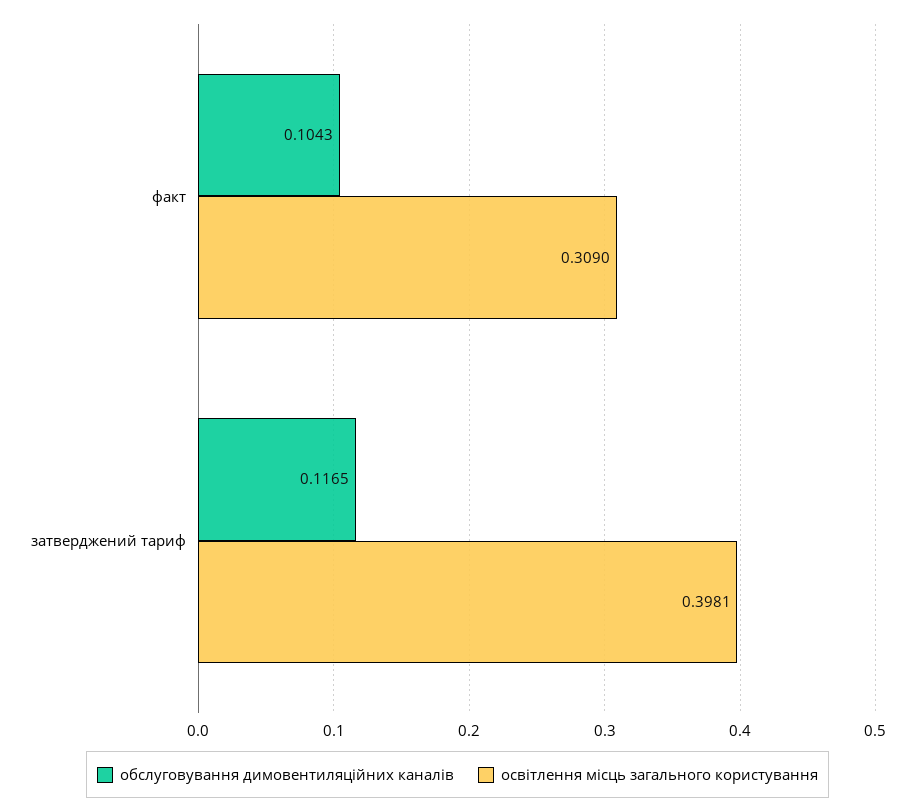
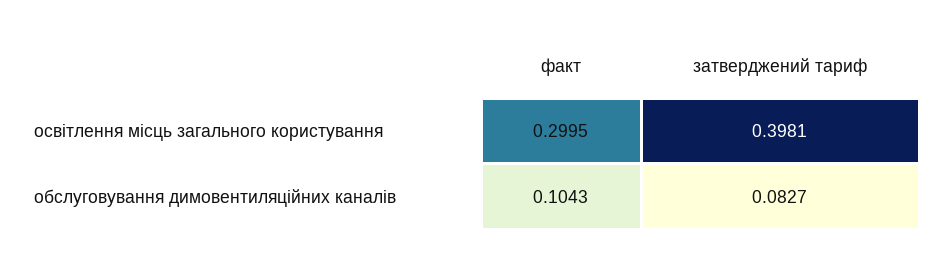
освітлення місць загального користування, факт: 0.309 -> 0.2995
обслуговування димовентиляційних каналів, затверджений тариф: 0.1165 -> 0.0827

